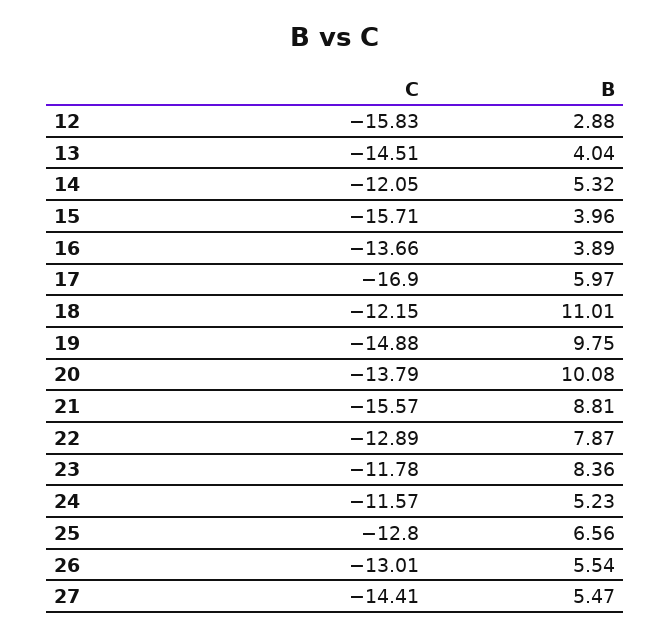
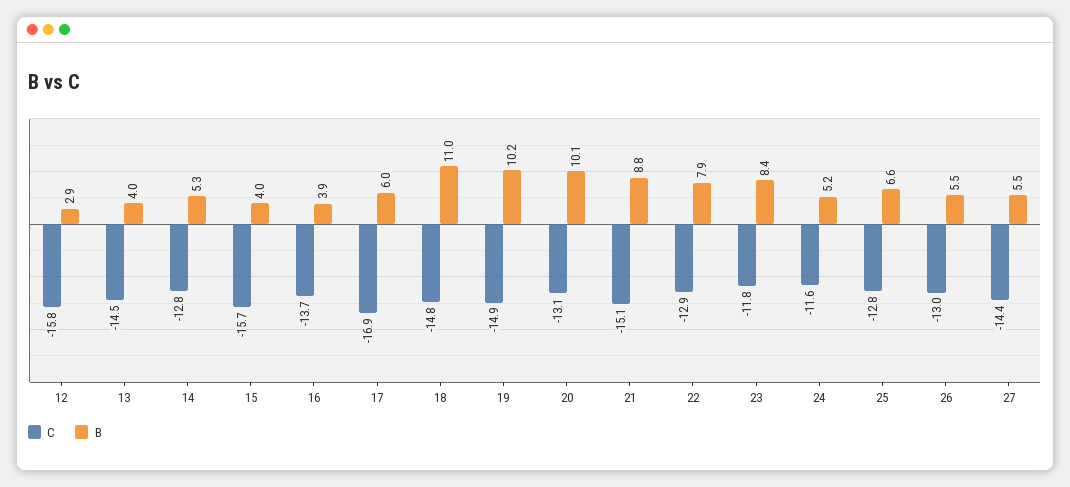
C, 14: -12.05 -> -12.8
C, 18: -12.15 -> -14.8
B, 19: 9.75 -> 10.2
C, 20: -13.79 -> -13.1
C, 21: -15.57 -> -15.1

